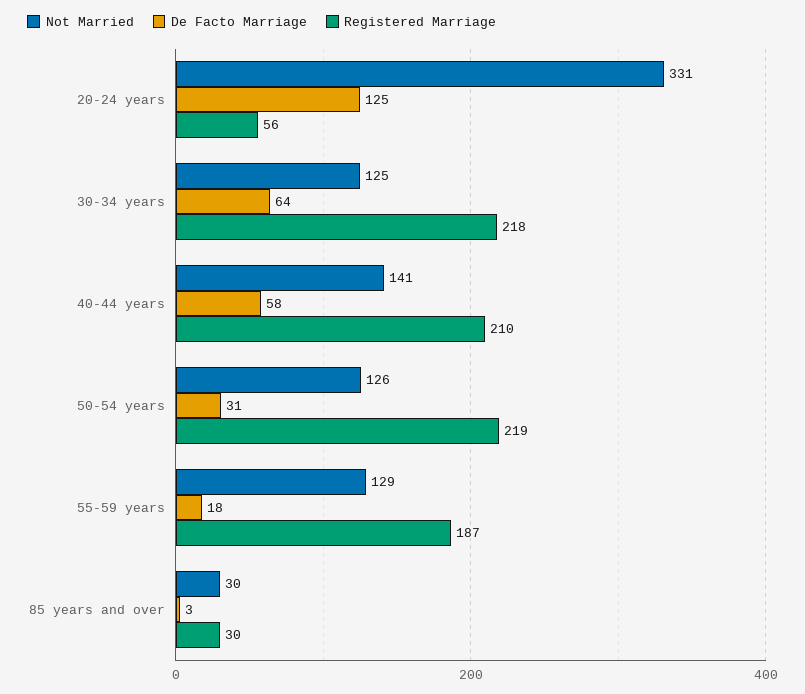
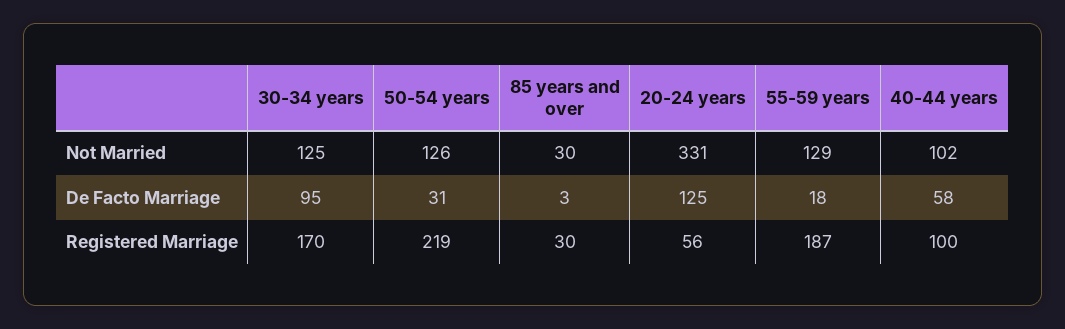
De Facto Marriage, 30-34 years: 64 -> 95
Registered Marriage, 30-34 years: 218 -> 170
Not Married, 40-44 years: 141 -> 102
Registered Marriage, 40-44 years: 210 -> 100

